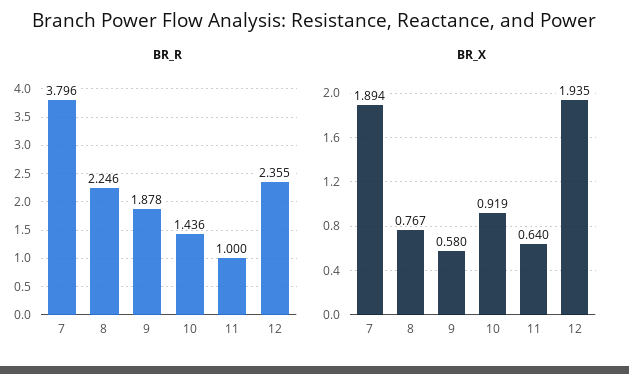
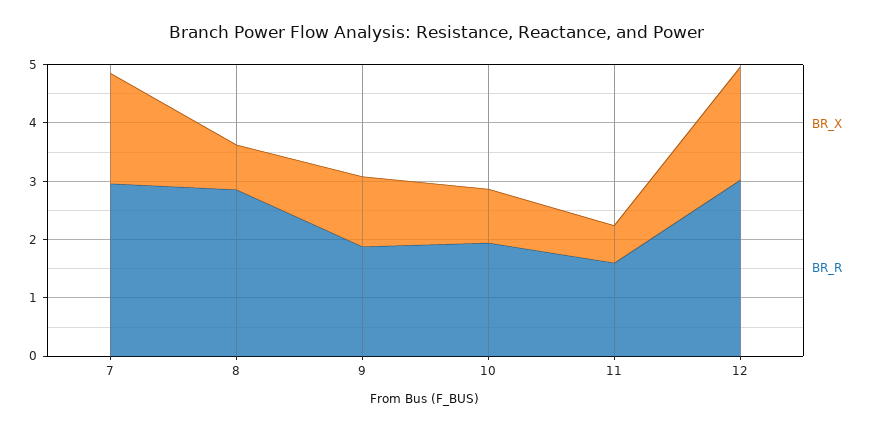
BR_R, 7: 3.796 -> 3
BR_R, 8: 2.246 -> 2.8
BR_R, 10: 1.436 -> 2
BR_R, 11: 1 -> 1.6
BR_R, 12: 2.355 -> 3
BR_X, 9: 0.58 -> 1.2

